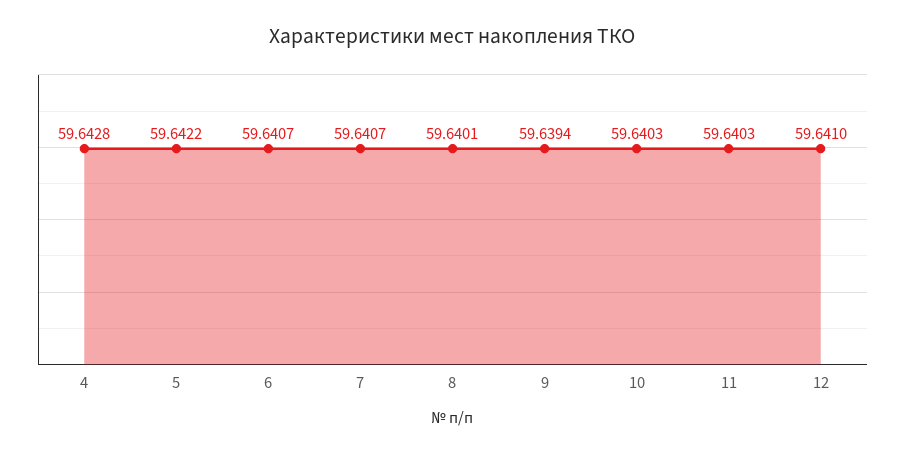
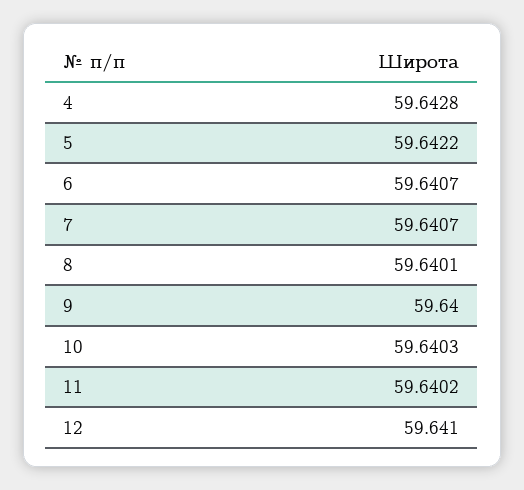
9: 59.6394 -> 59.64
11: 59.6403 -> 59.6402

